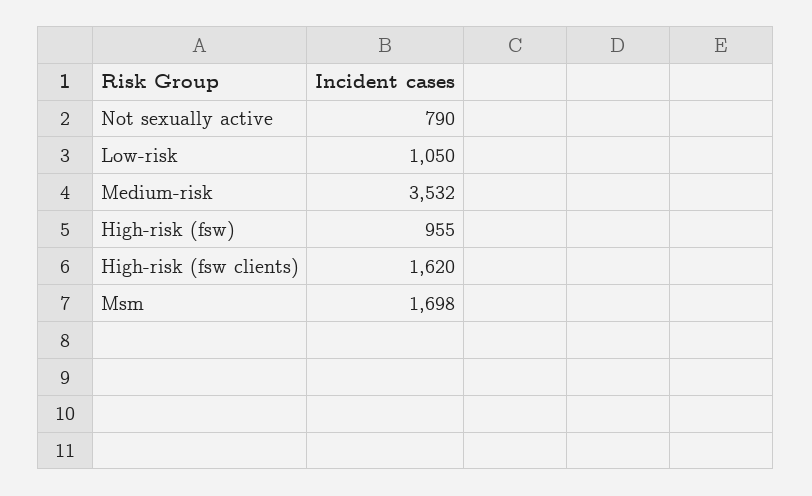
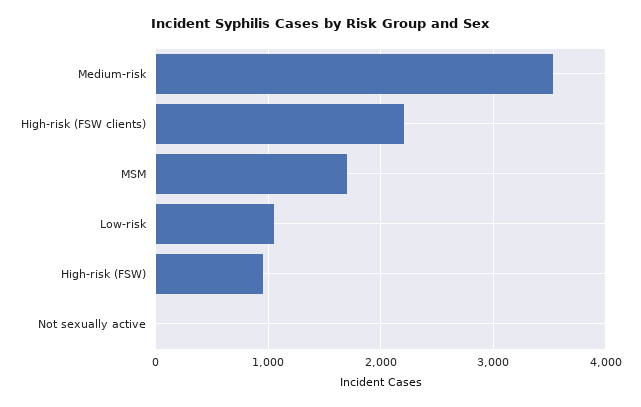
Not sexually active: 790 -> 0
High-risk (fsw clients): 1620 -> 2200

